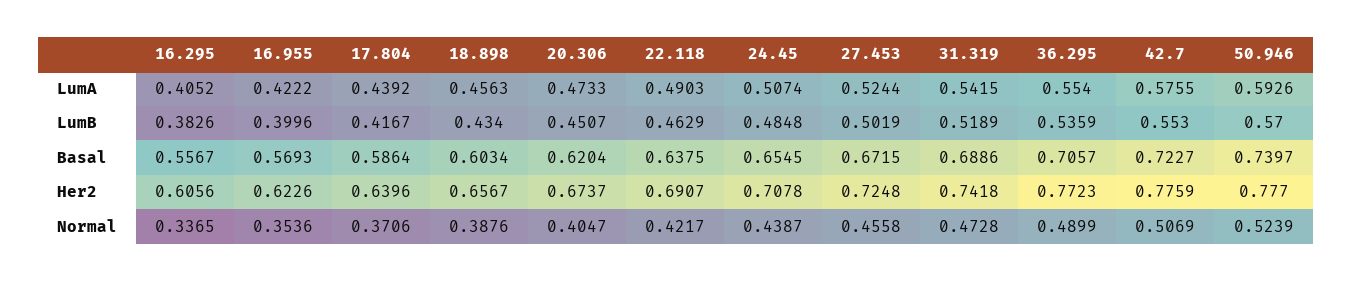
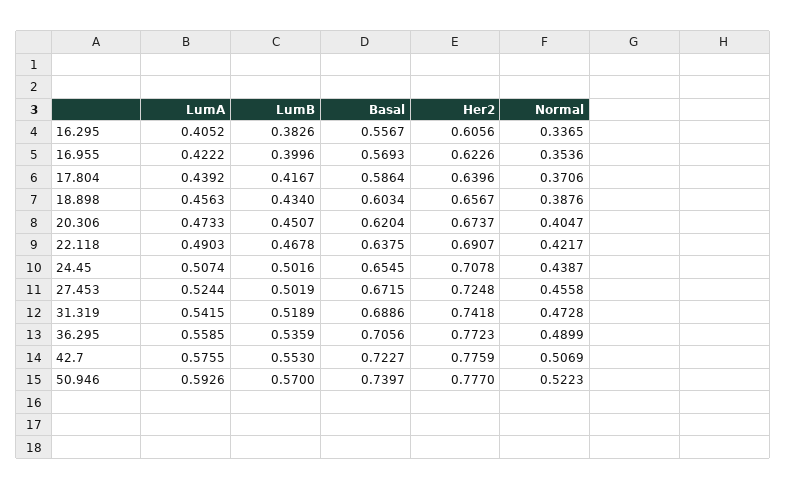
36.295, LumA: 0.554 -> 0.5585
22.118, LumB: 0.4629 -> 0.4678
24.45, LumB: 0.4848 -> 0.5016
36.295, Basal: 0.7057 -> 0.7056
50.946, Normal: 0.5239 -> 0.5223

